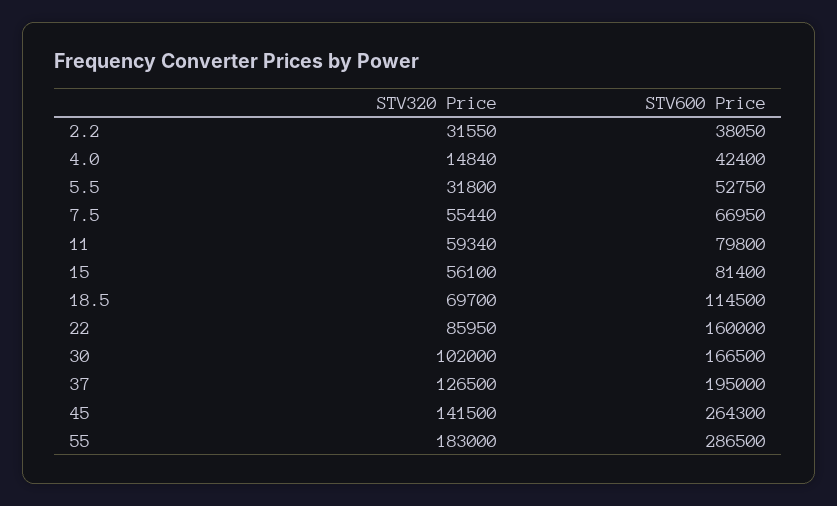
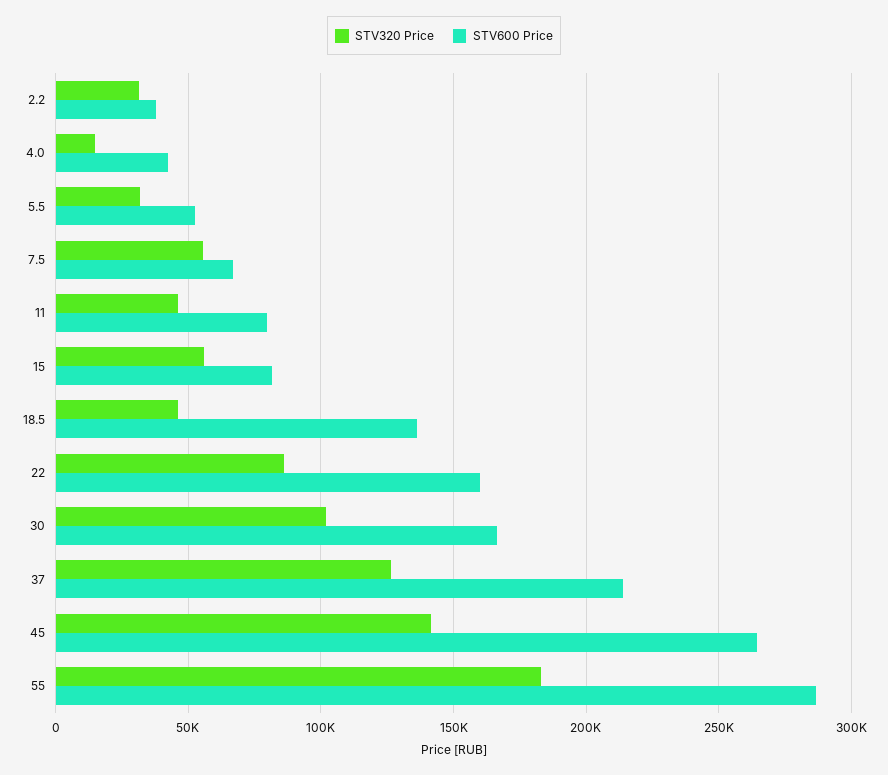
STV320 Price, 11: 59340 -> 45000
STV320 Price, 18.5: 69700 -> 45000
STV600 Price, 18.5: 114500 -> 135000
STV600 Price, 37: 195000 -> 215000

